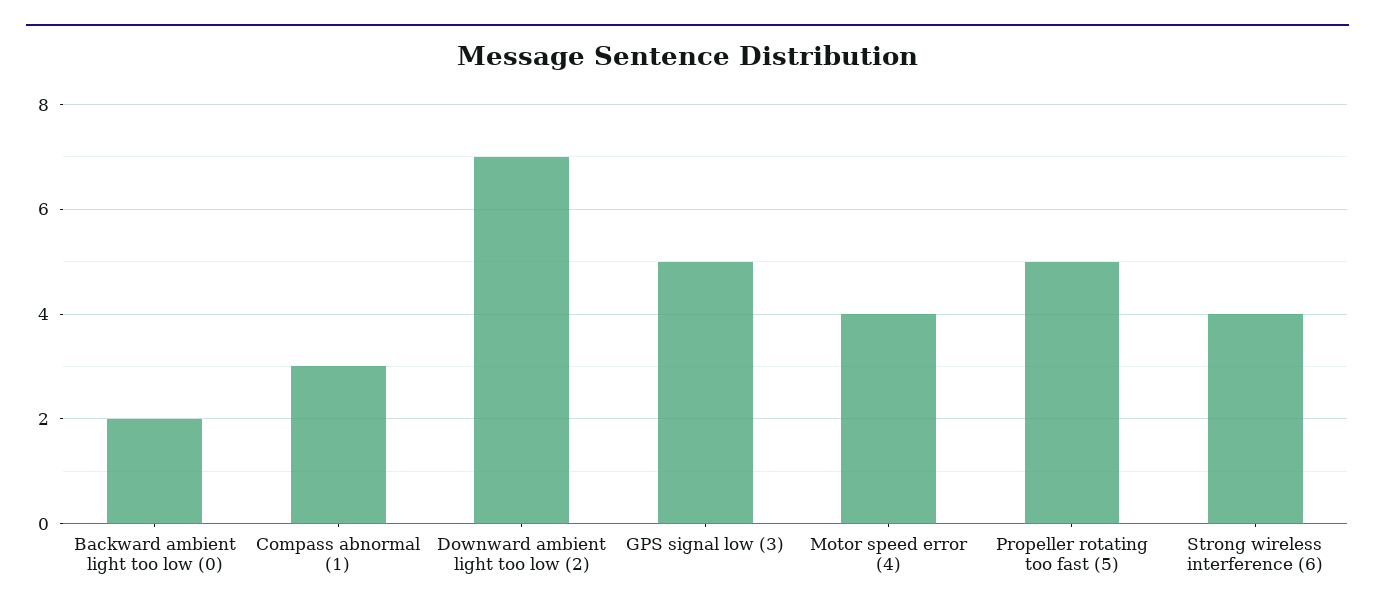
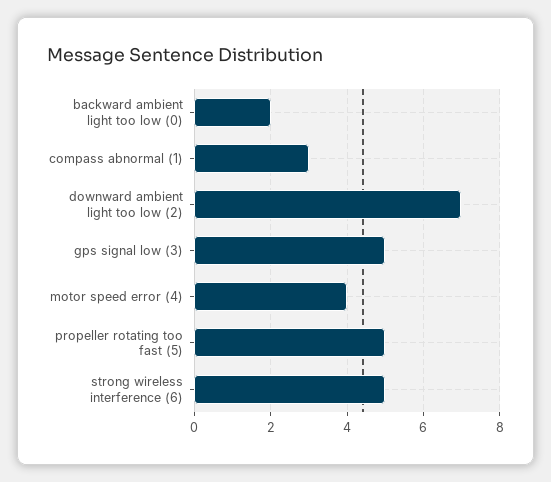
Strong wireless interference (6): 4 -> 5

